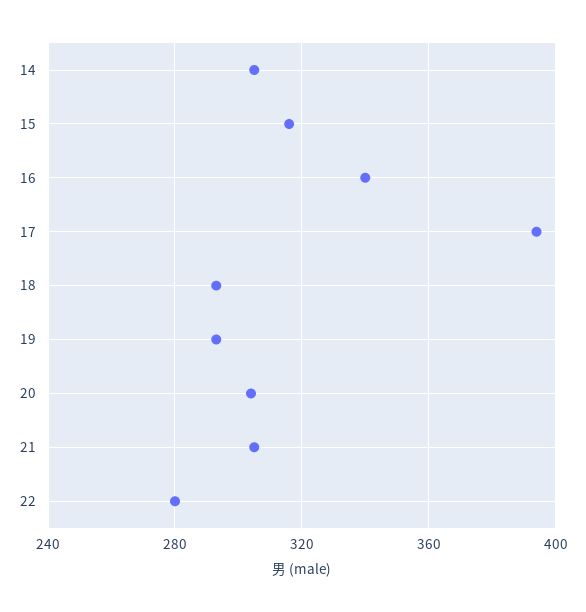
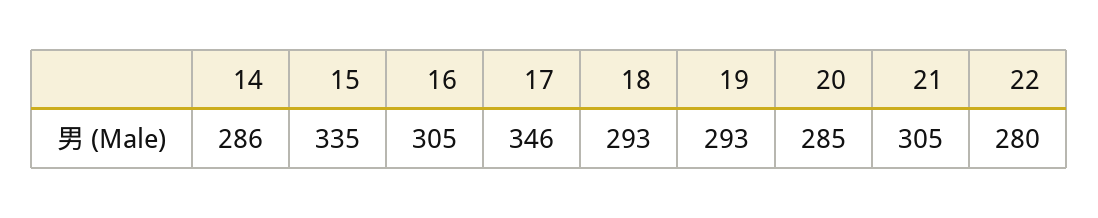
14: 305 -> 286
15: 315 -> 335
16: 340 -> 305
17: 395 -> 346
20: 305 -> 285

